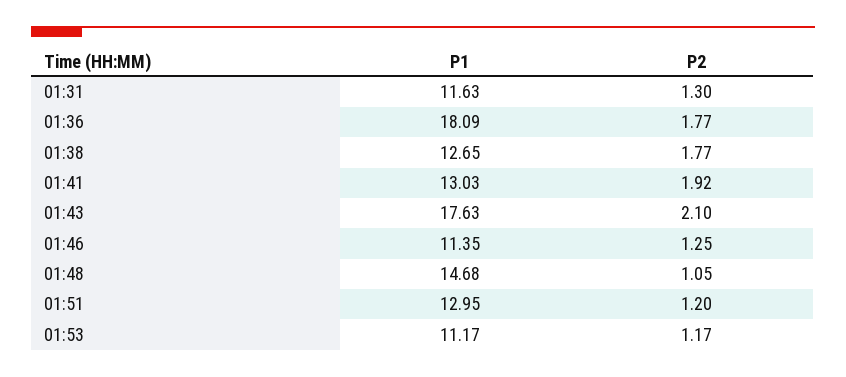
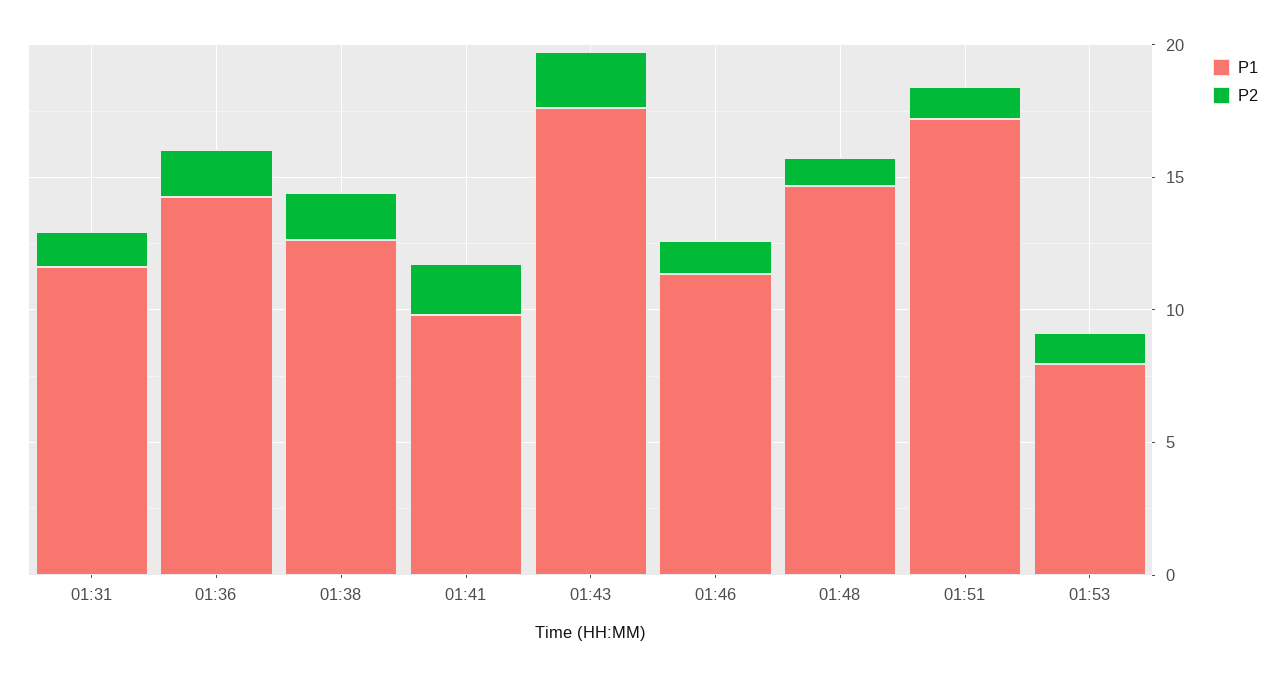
P1, 01:36: 18.09 -> 14
P1, 01:41: 13.03 -> 10
P1, 01:51: 12.95 -> 17
P1, 01:53: 11.17 -> 8

